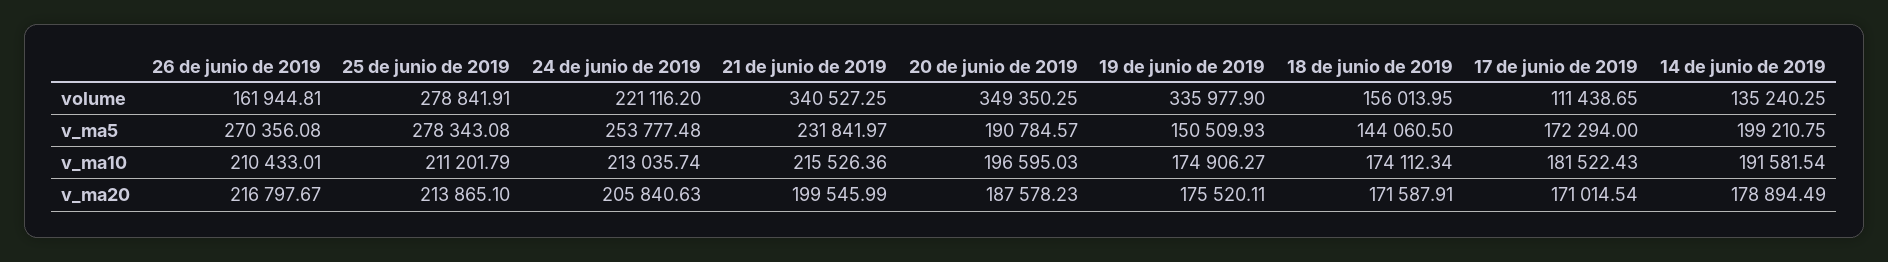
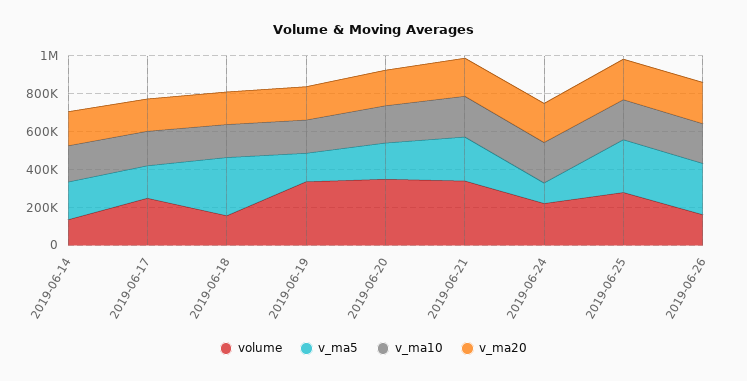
volume, 17 de junio de 2019: 111438.65 -> 250000
v_ma5, 24 de junio de 2019: 253777.48 -> 100000
v_ma5, 18 de junio de 2019: 144060.5 -> 300000

